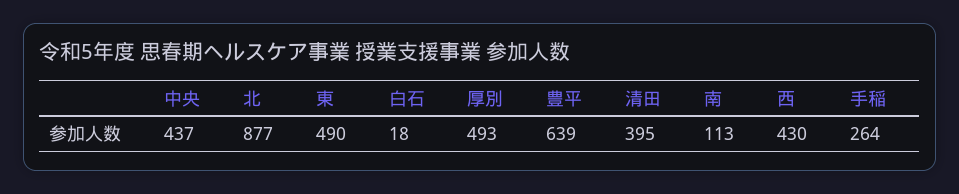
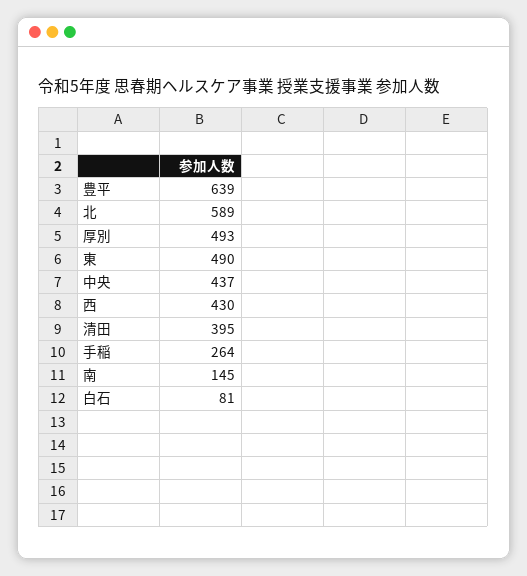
北: 877 -> 589
白石: 18 -> 81
南: 113 -> 145

